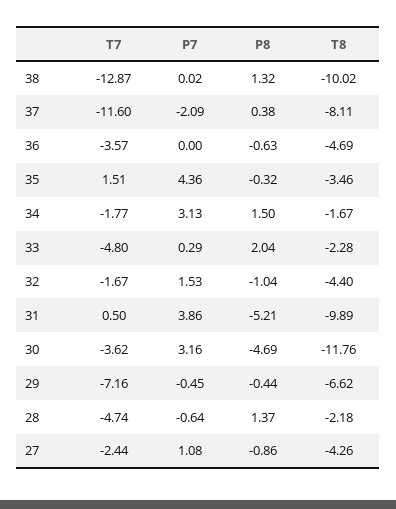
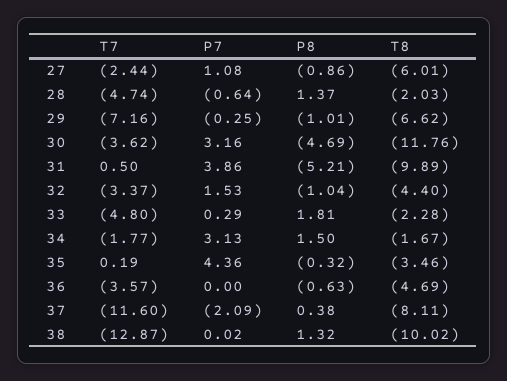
T7, 35: 1.51 -> 0.19
P8, 33: 2.04 -> 1.81
T7, 32: -1.67 -> -3.37
P7, 29: -0.45 -> -0.25
P8, 29: -0.44 -> -1.01
T8, 28: -2.18 -> -2.03
T8, 27: -4.26 -> -6.01

